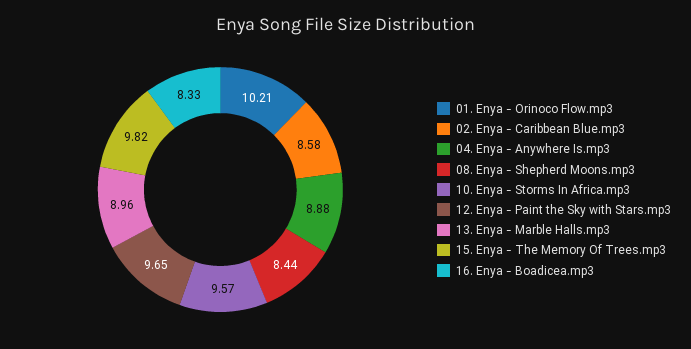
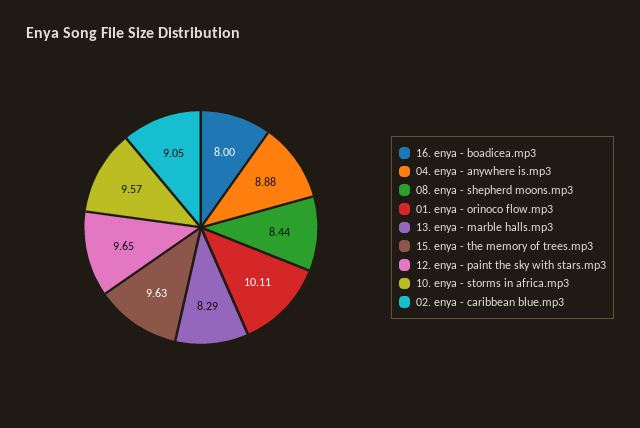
01. Enya - Orinoco Flow.mp3: 10.21 -> 10.11
02. Enya - Caribbean Blue.mp3: 8.58 -> 9.05
13. Enya - Marble Halls.mp3: 8.96 -> 8.29
15. Enya - The Memory Of Trees.mp3: 9.82 -> 9.63
16. Enya - Boadicea.mp3: 8.33 -> 8

